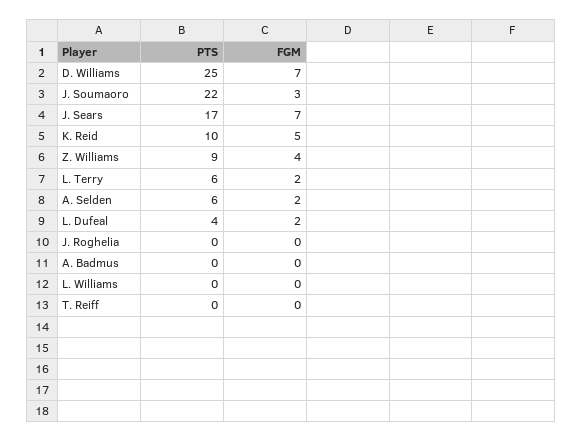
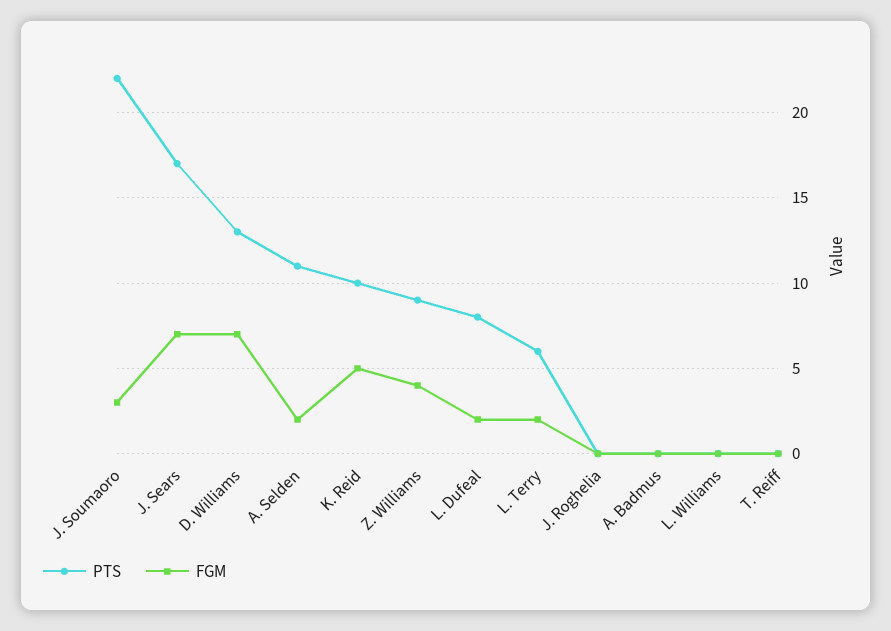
PTS, D. Williams: 25 -> 13
PTS, A. Selden: 6 -> 11
PTS, L. Dufeal: 4 -> 8

